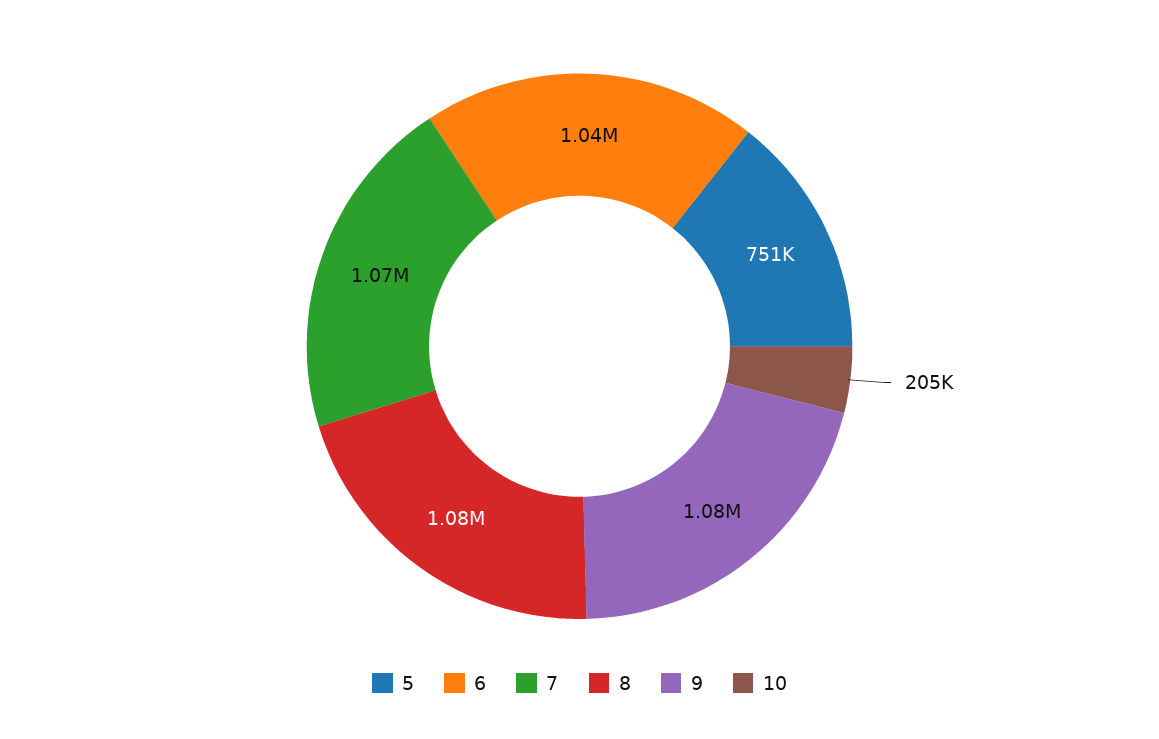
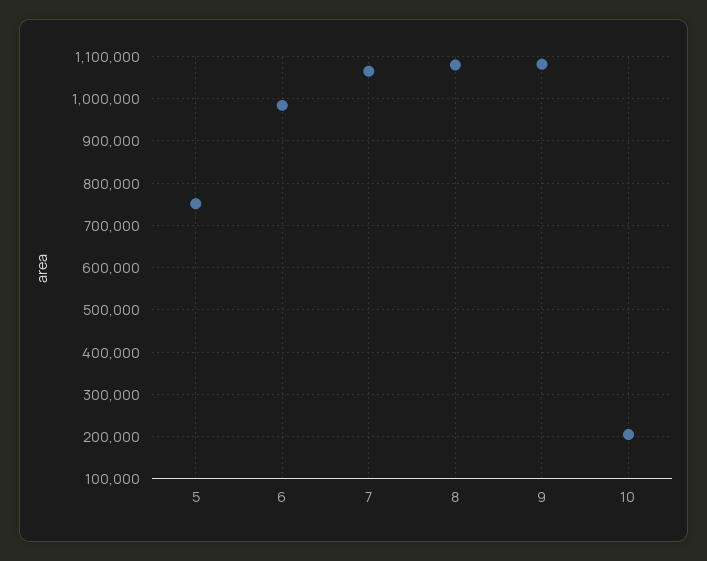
6: 1040000 -> 980000

